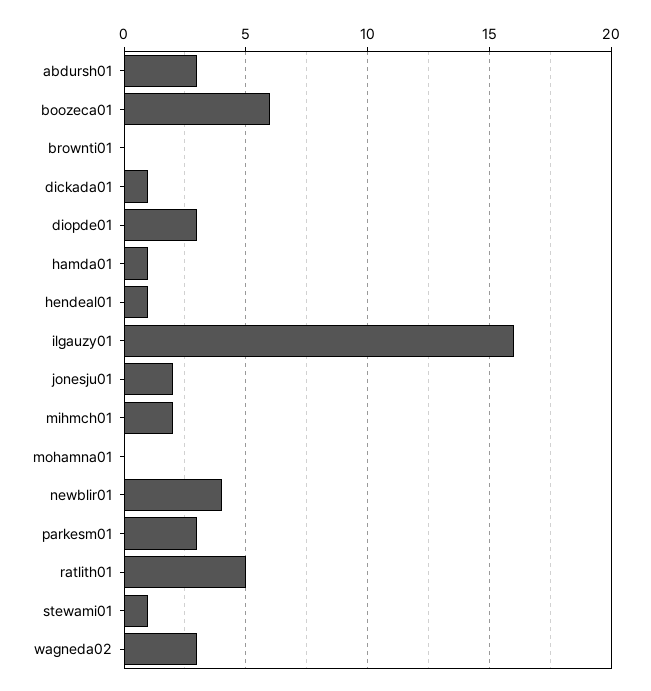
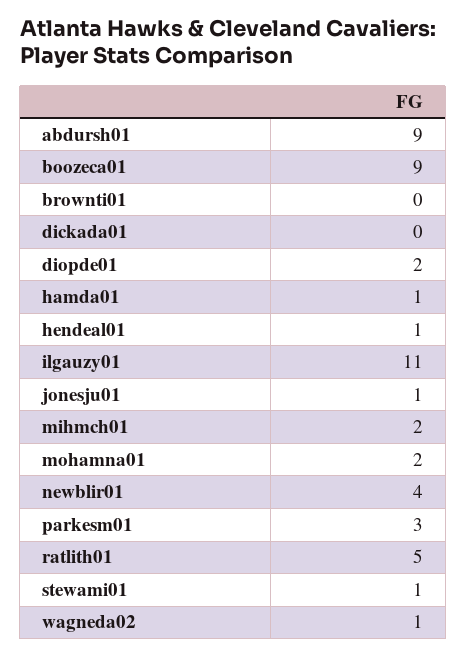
abdursh01: 3 -> 9
boozeca01: 6 -> 9
dickada01: 1 -> 0
diopde01: 3 -> 2
ilgauzy01: 16 -> 11
jonesju01: 2 -> 1
mohamna01: 0 -> 2
wagneda02: 3 -> 1

